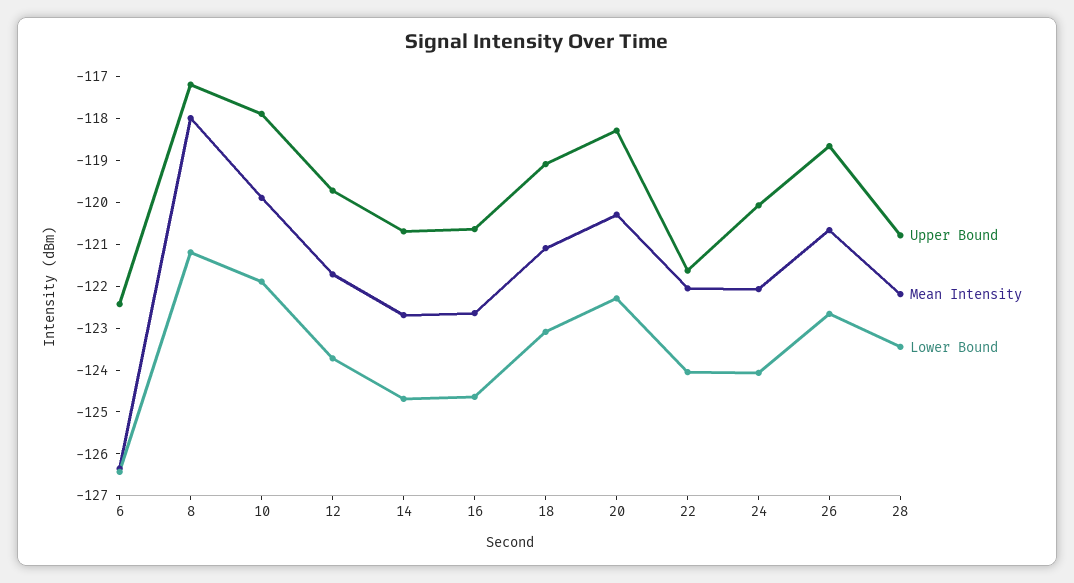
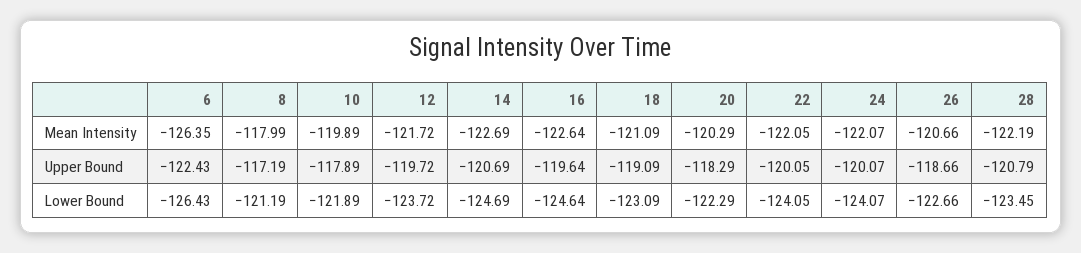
Upper Bound, 16: -120.6 -> -119.64
Upper Bound, 22: -121.6 -> -120.05

